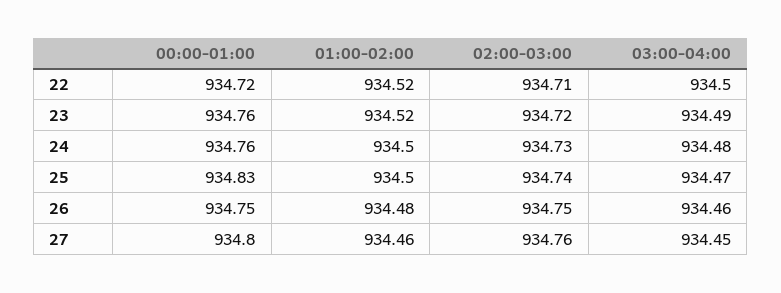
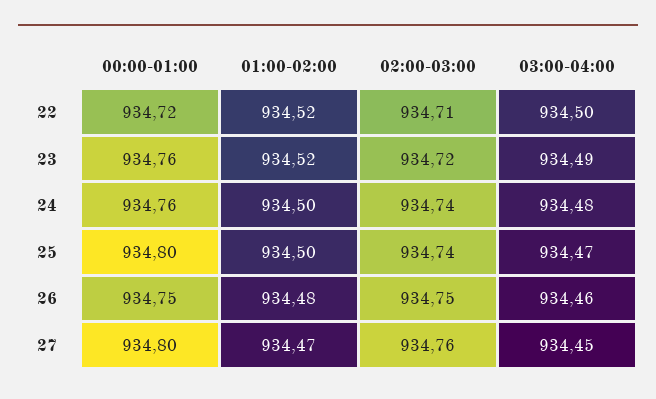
02:00-03:00, 24: 934.73 -> 934.74
00:00-01:00, 25: 934.83 -> 934.8
01:00-02:00, 27: 934.46 -> 934.47

